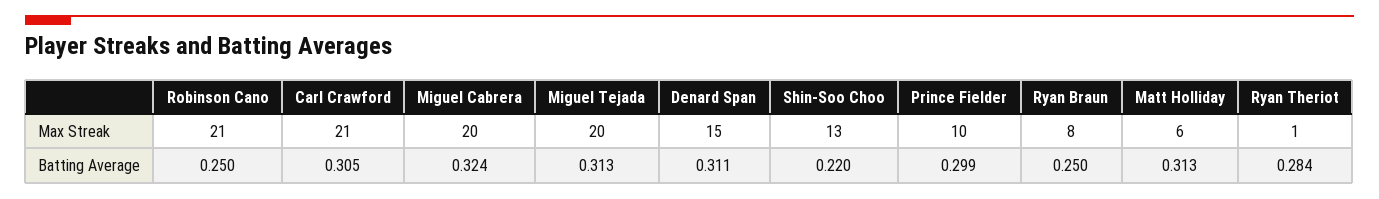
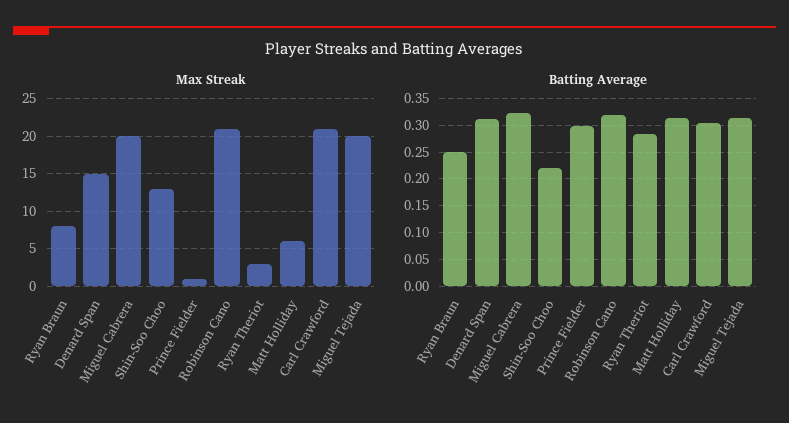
Max Streak, Prince Fielder: 10 -> 1
Max Streak, Ryan Theriot: 1 -> 3
Batting Average, Robinson Cano: 0.25 -> 0.325

